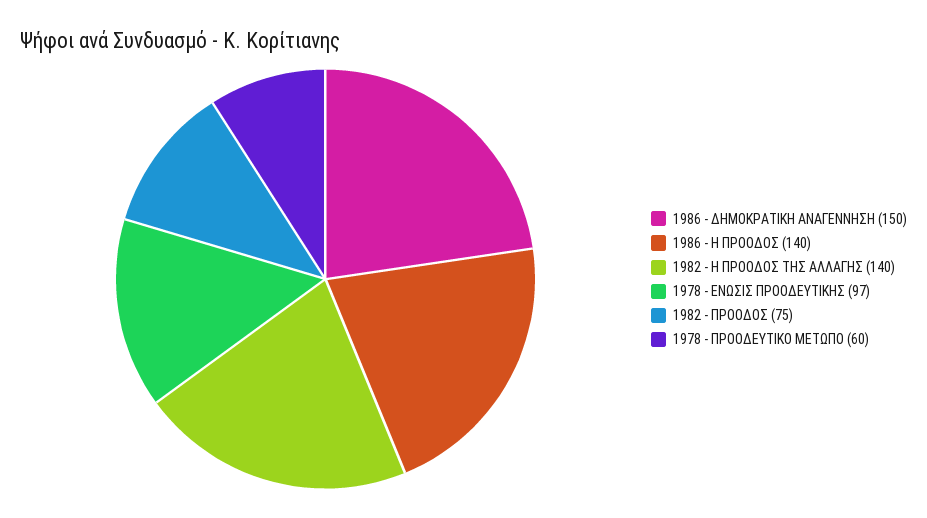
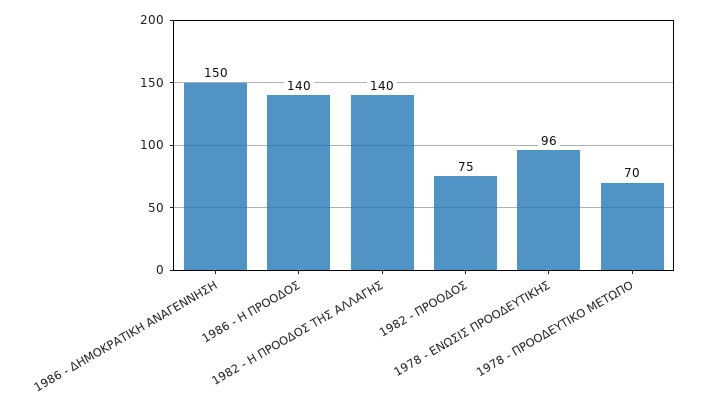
1978 - ΕΝΩΣΙΣ ΠΡΟΟΔΕΥΤΙΚΗΣ: 97 -> 96
1978 - ΠΡΟΟΔΕΥΤΙΚΟ ΜΕΤΩΠΟ: 60 -> 70

